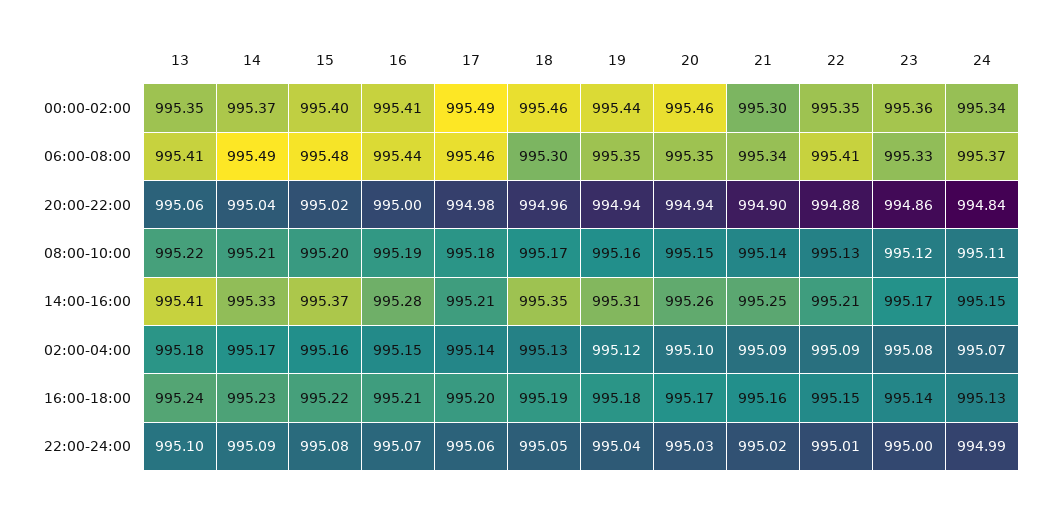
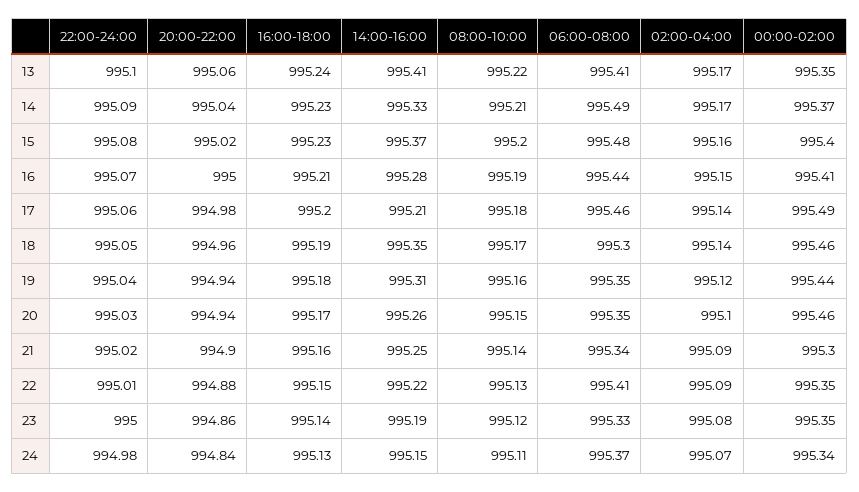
23, 00:00-02:00: 995.36 -> 995.35
22, 14:00-16:00: 995.21 -> 995.22
23, 14:00-16:00: 995.17 -> 995.19
13, 02:00-04:00: 995.18 -> 995.17
18, 02:00-04:00: 995.13 -> 995.14
15, 16:00-18:00: 995.22 -> 995.23
24, 22:00-24:00: 994.99 -> 994.98

